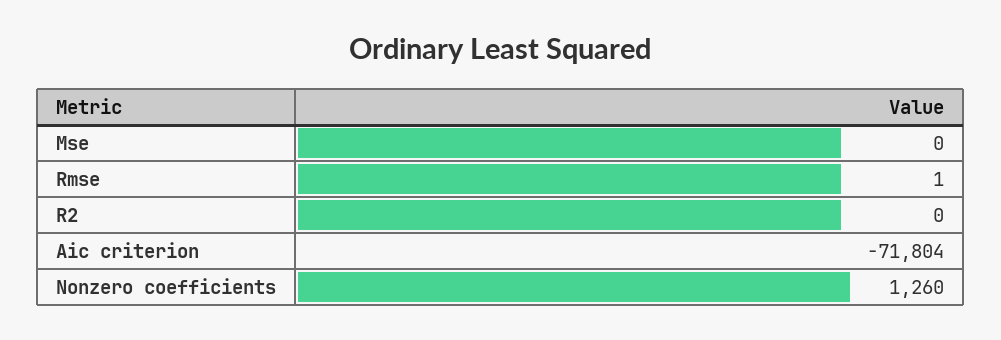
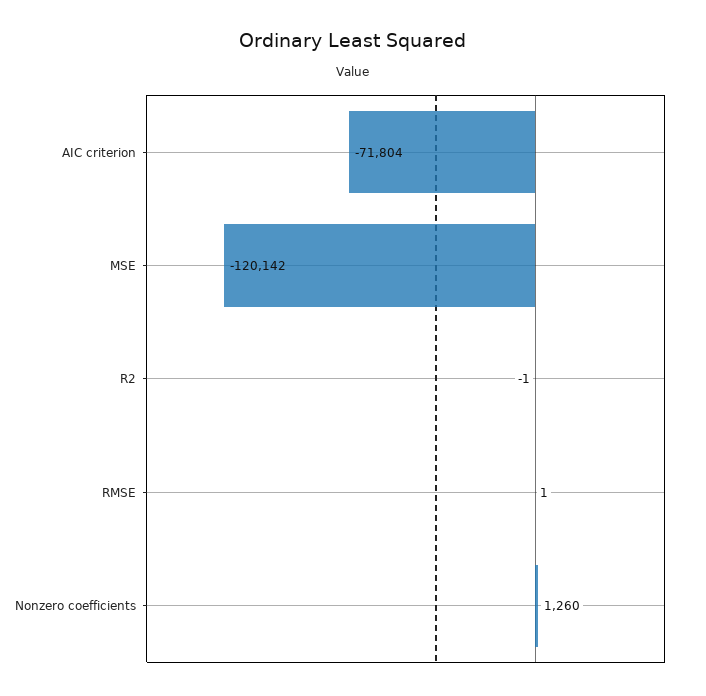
Mse: 0 -> -120142
R2: 0 -> -1

